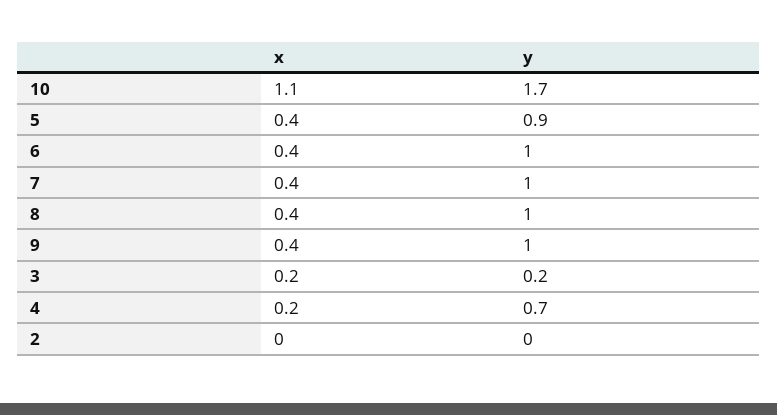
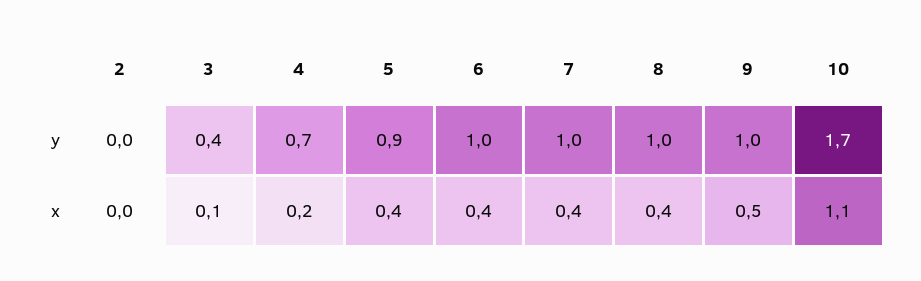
x, 9: 0.4 -> 0.5
x, 3: 0.2 -> 0.1
y, 3: 0.2 -> 0.4

